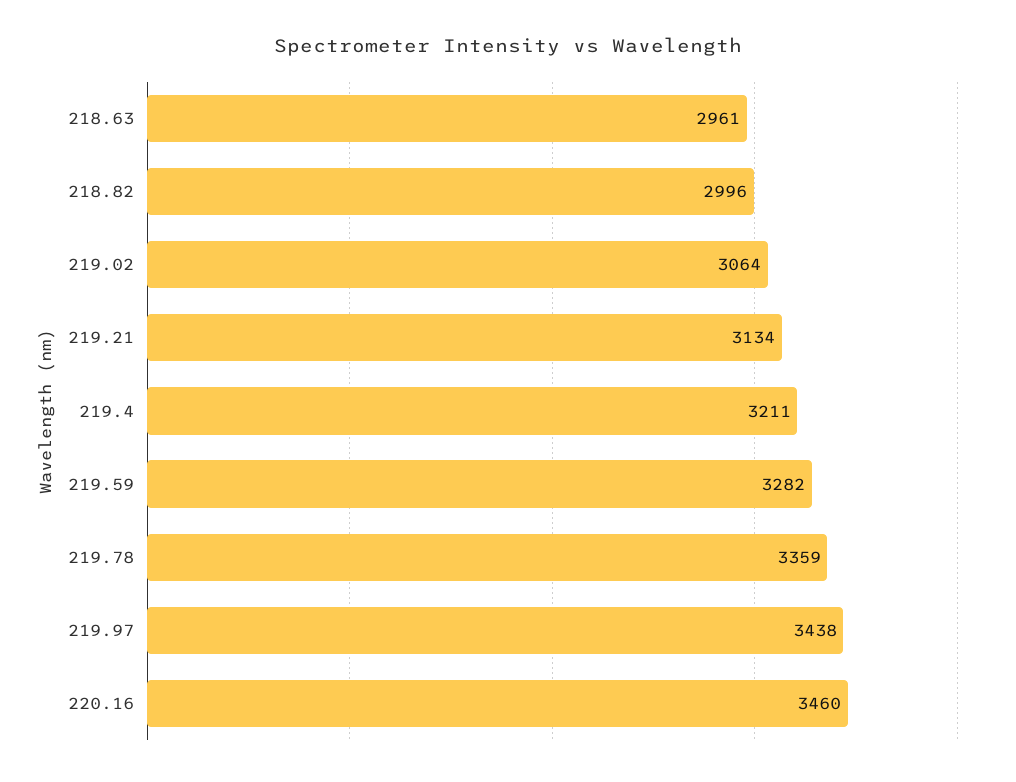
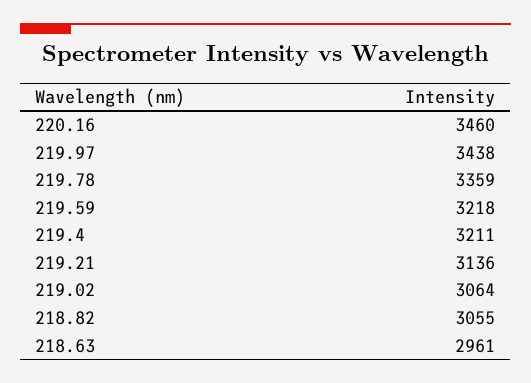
218.82: 2996 -> 3055
219.21: 3134 -> 3136
219.59: 3282 -> 3218

